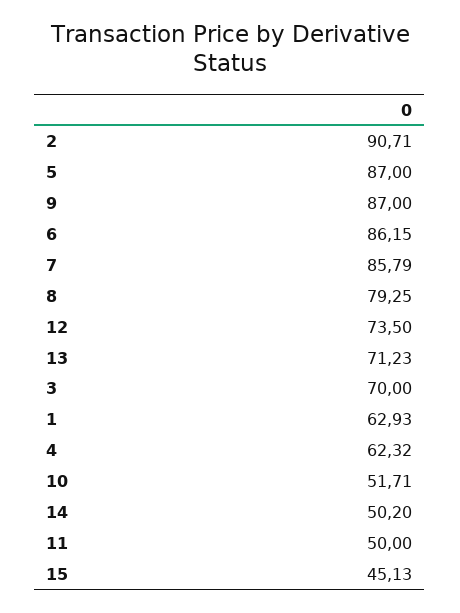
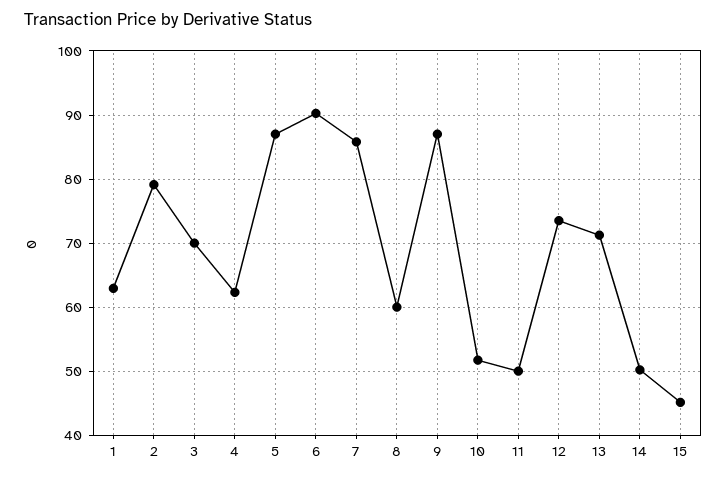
2: 90.71 -> 79
6: 86.15 -> 90
8: 79.25 -> 60

